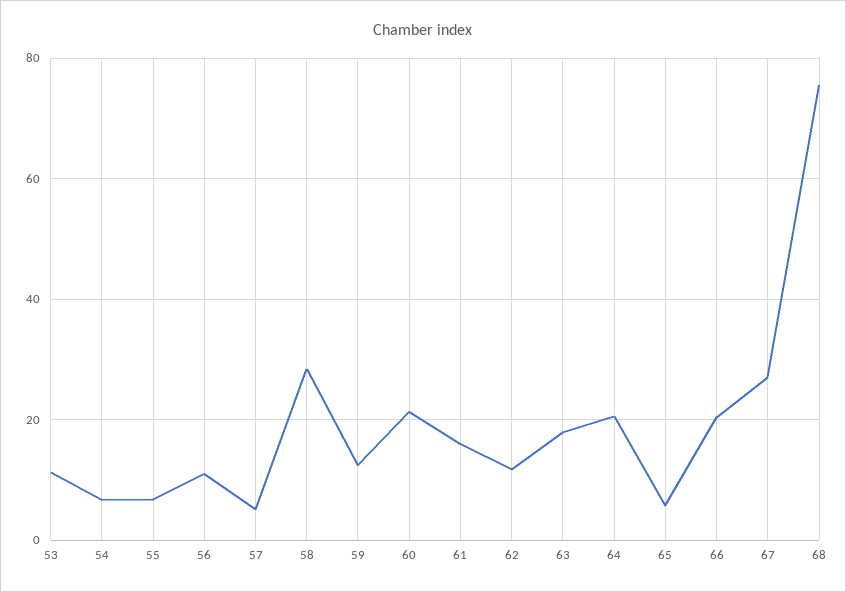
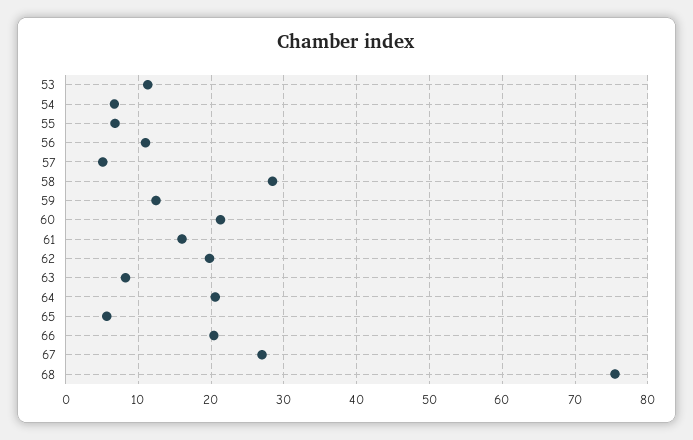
62: 12 -> 20
63: 18 -> 8

